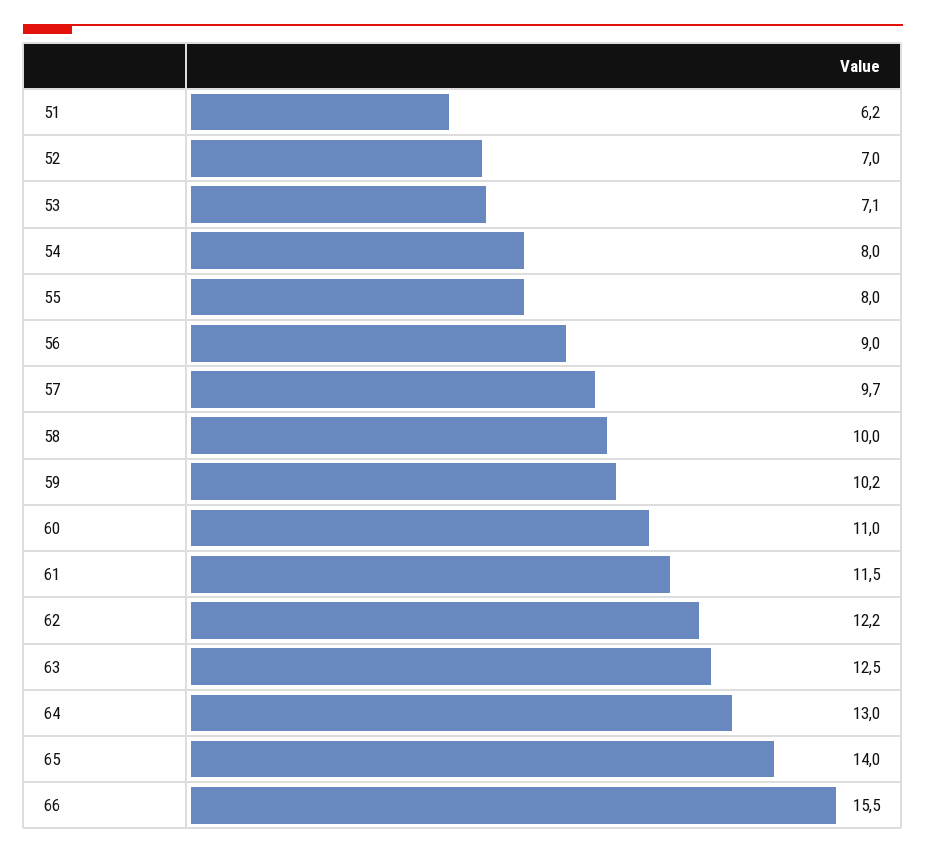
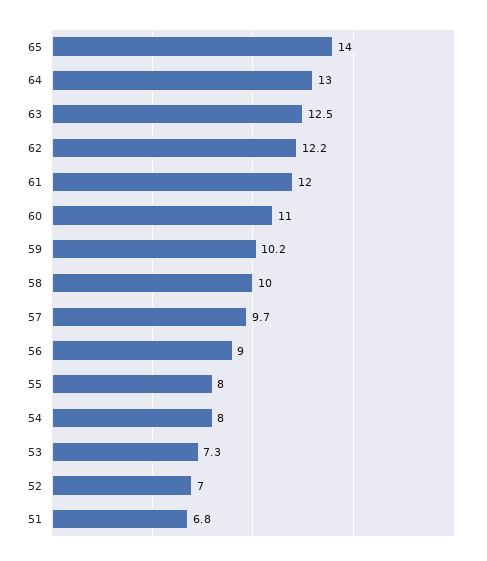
51: 6.2 -> 6.8
53: 7.1 -> 7.3
61: 11.5 -> 12
66: 15.5 -> none

